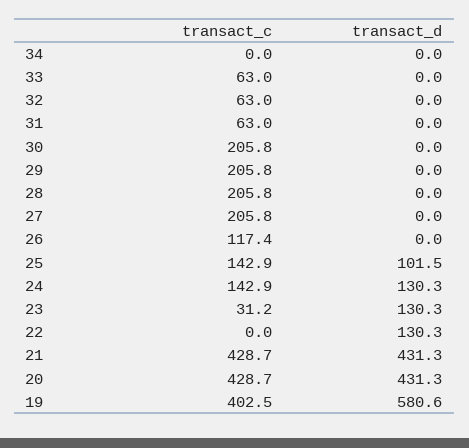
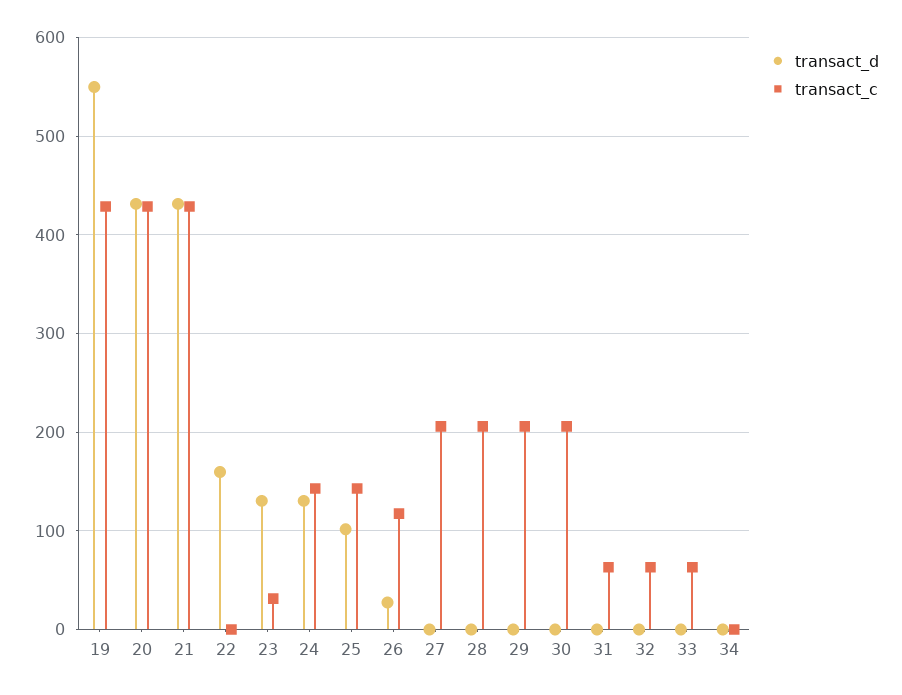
transact_d, 26: 0 -> 30
transact_d, 22: 130.3 -> 160
transact_c, 19: 402.5 -> 430
transact_d, 19: 580.6 -> 550

